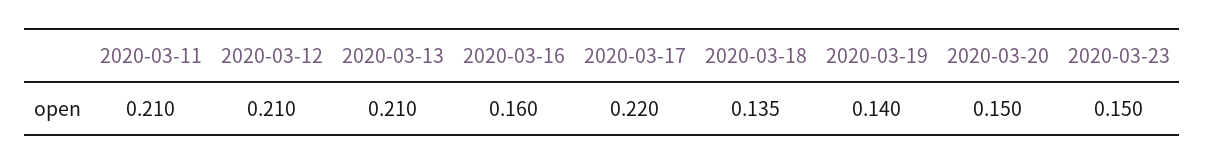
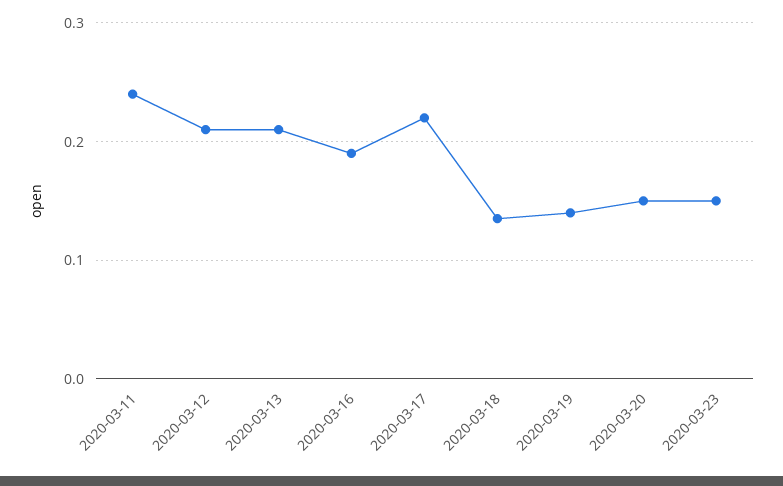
2020-03-11: 0.21 -> 0.24
2020-03-16: 0.16 -> 0.19

